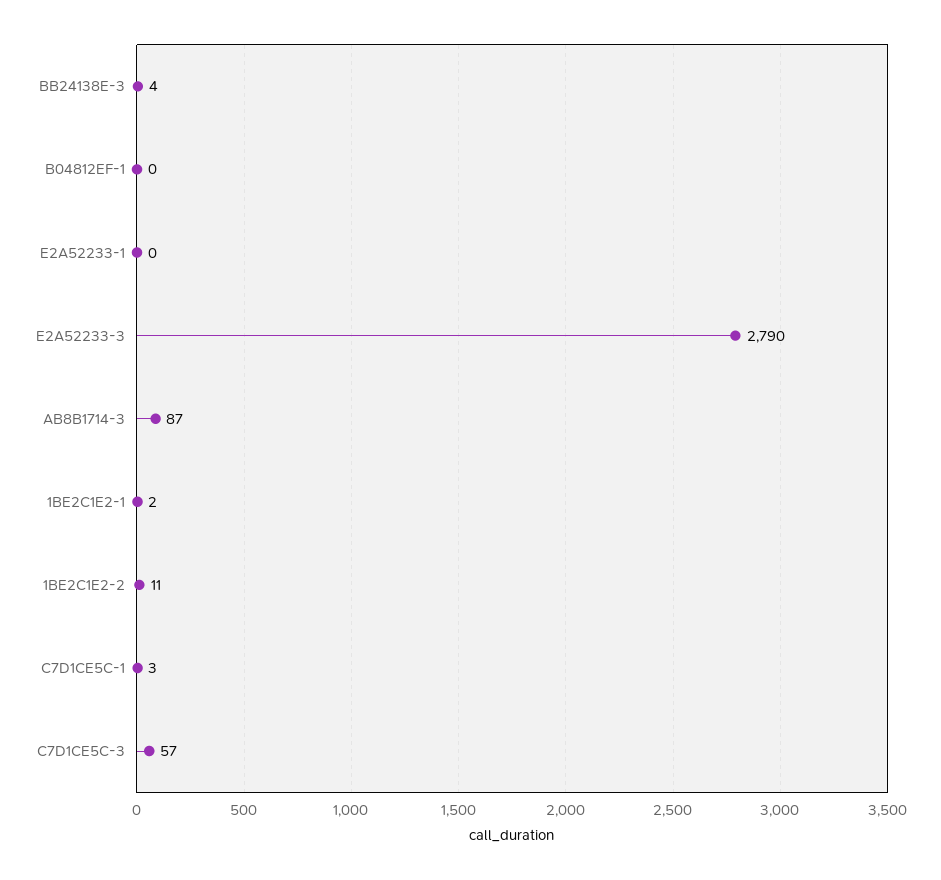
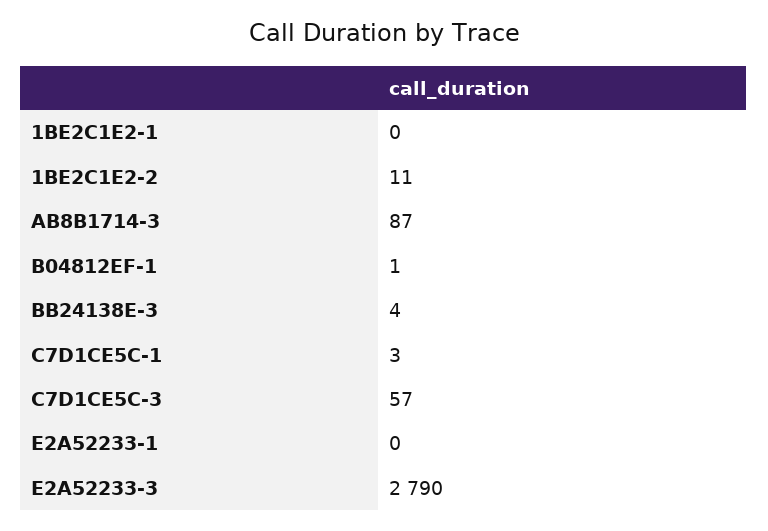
B04812EF-1: 0 -> 1
1BE2C1E2-1: 2 -> 0

